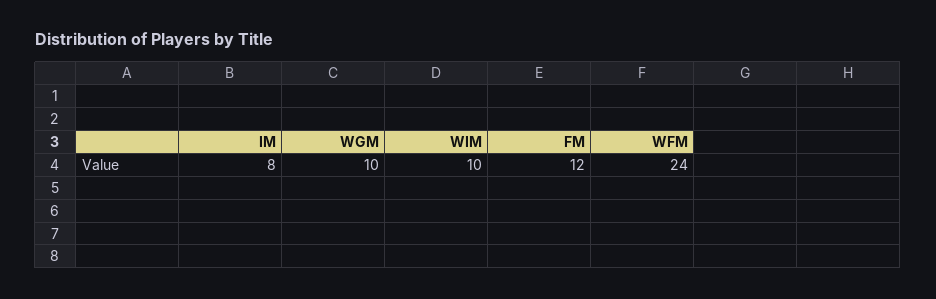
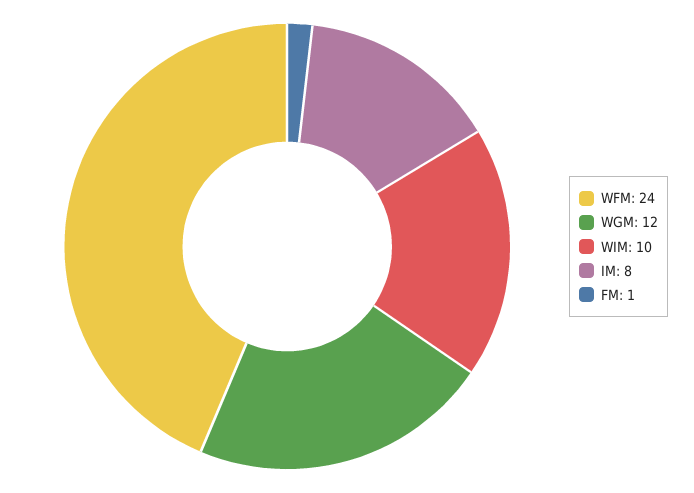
WGM: 10 -> 12
FM: 12 -> 1

